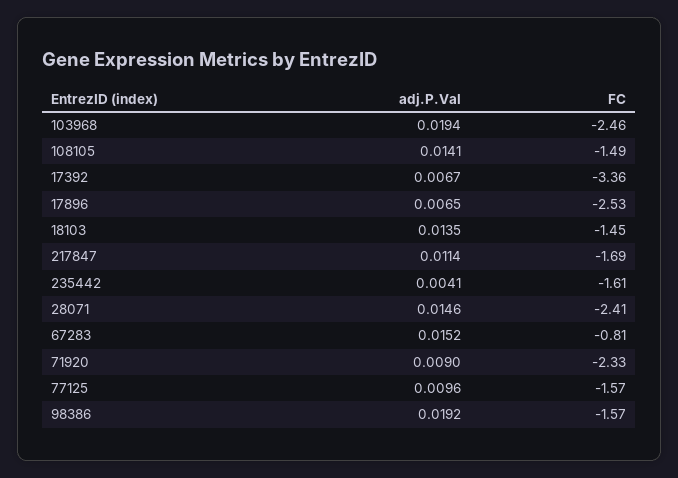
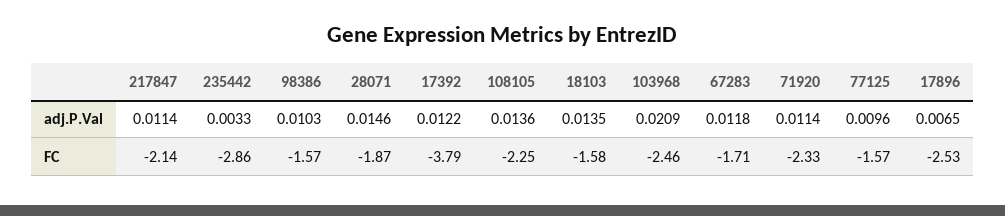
adj.P.Val, 103968: 0.0194 -> 0.0209
adj.P.Val, 108105: 0.0141 -> 0.0136
FC, 108105: -1.49 -> -2.25
adj.P.Val, 17392: 0.0067 -> 0.0122
FC, 17392: -3.36 -> -3.79
FC, 18103: -1.45 -> -1.58
FC, 217847: -1.69 -> -2.14
adj.P.Val, 235442: 0.0041 -> 0.0033
FC, 235442: -1.61 -> -2.86
FC, 28071: -2.41 -> -1.87
adj.P.Val, 67283: 0.0152 -> 0.0118
FC, 67283: -0.81 -> -1.71
adj.P.Val, 71920: 0.009 -> 0.0114
adj.P.Val, 98386: 0.0192 -> 0.0103

